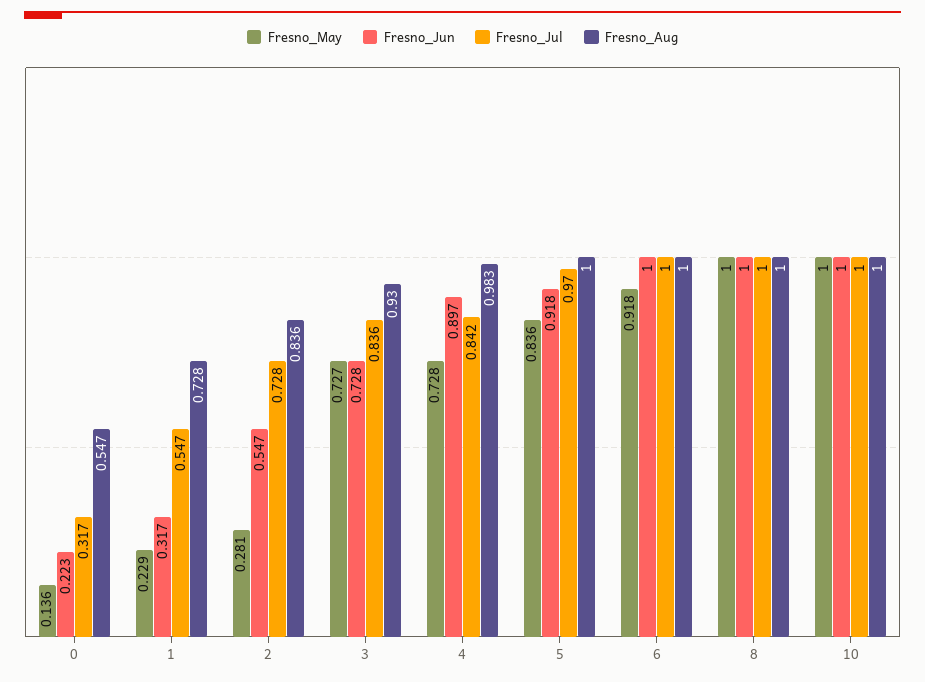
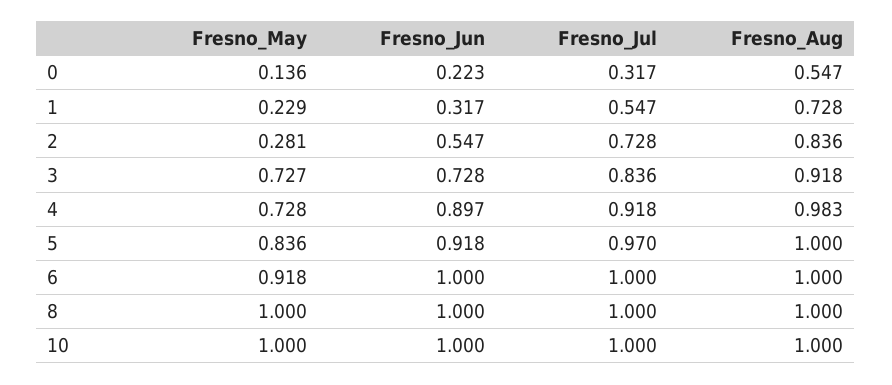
Fresno_Aug, 3: 0.93 -> 0.918
Fresno_Jul, 4: 0.842 -> 0.918

